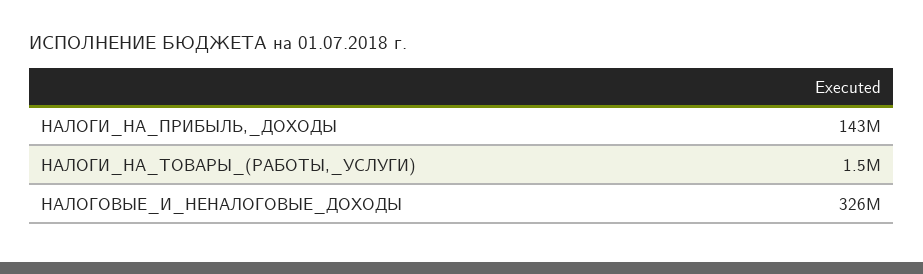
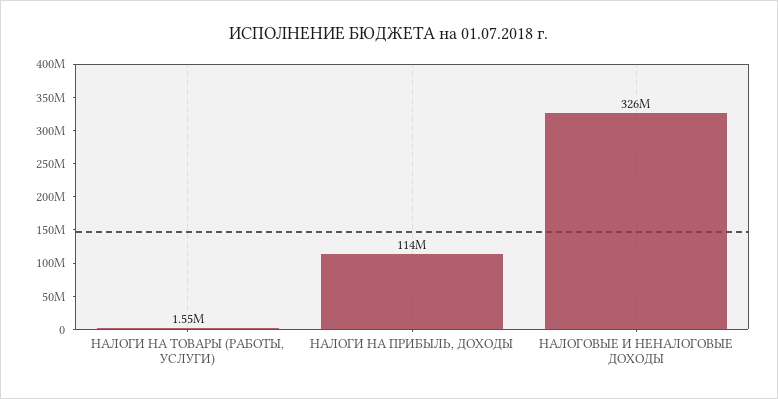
НАЛОГИ_НА_ПРИБЫЛЬ,_ДОХОДЫ: 143000000 -> 114000000

